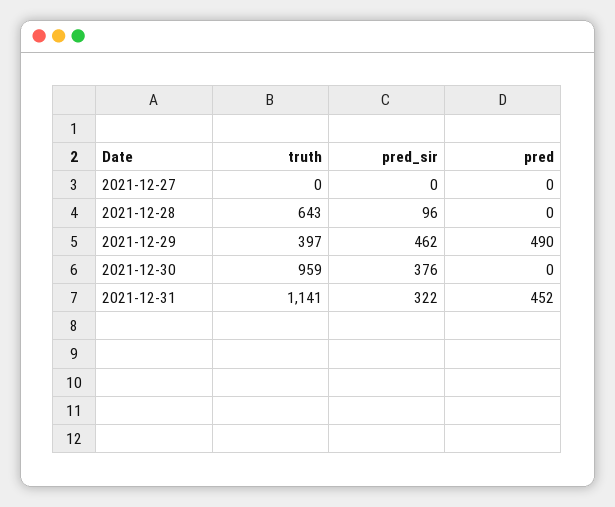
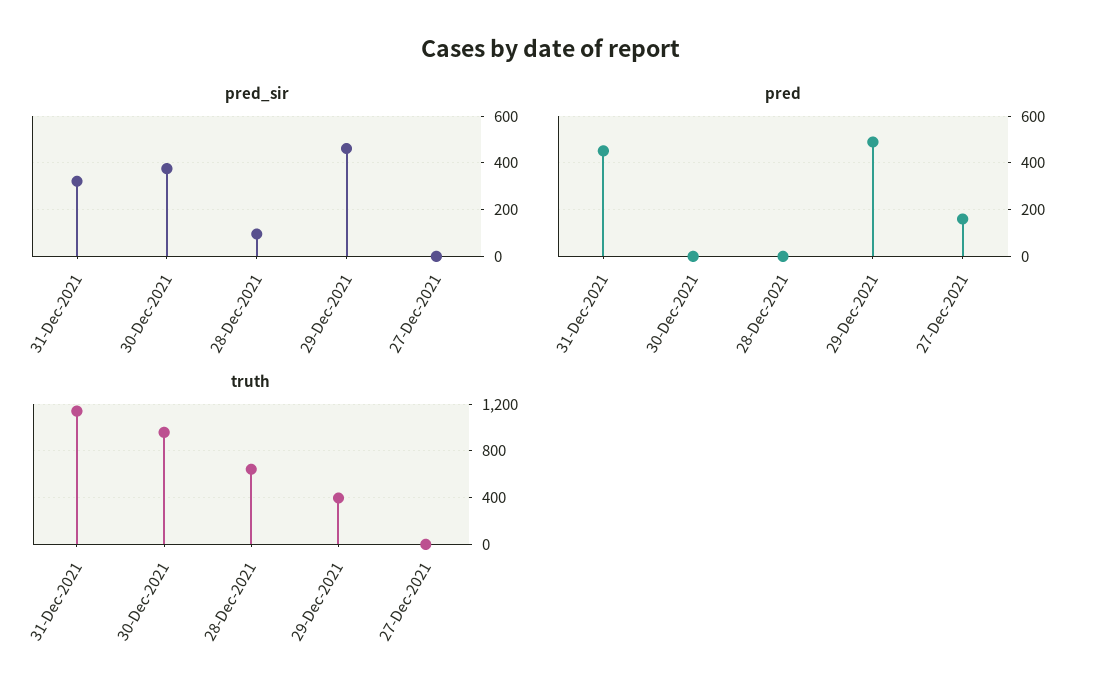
pred, 2021-12-27: 0 -> 150

